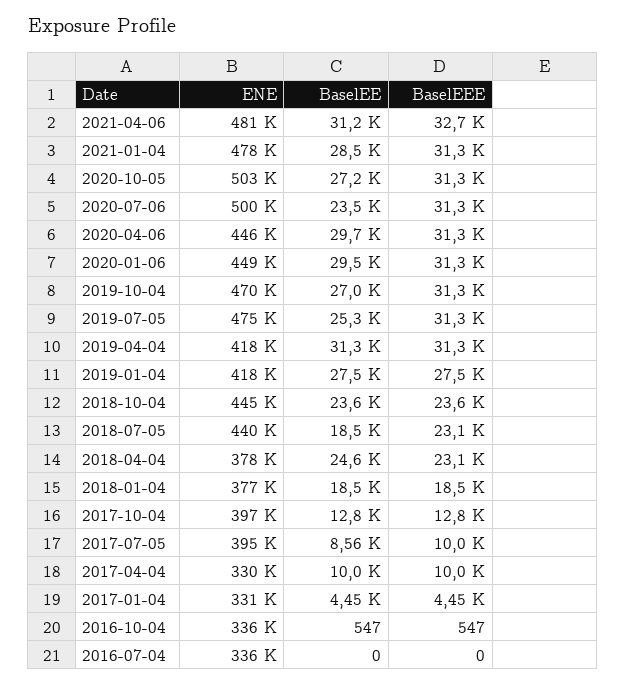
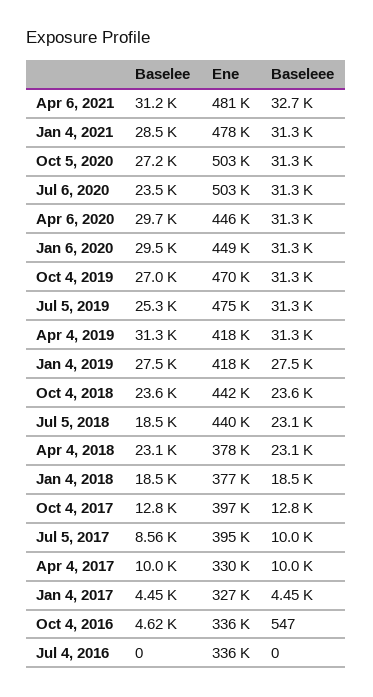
ENE, 2020-07-06: 500000 -> 503000
ENE, 2018-10-04: 445000 -> 442000
BaselEE, 2018-04-04: 24600 -> 23100
ENE, 2017-01-04: 331000 -> 327000
BaselEE, 2016-10-04: 547 -> 4620

